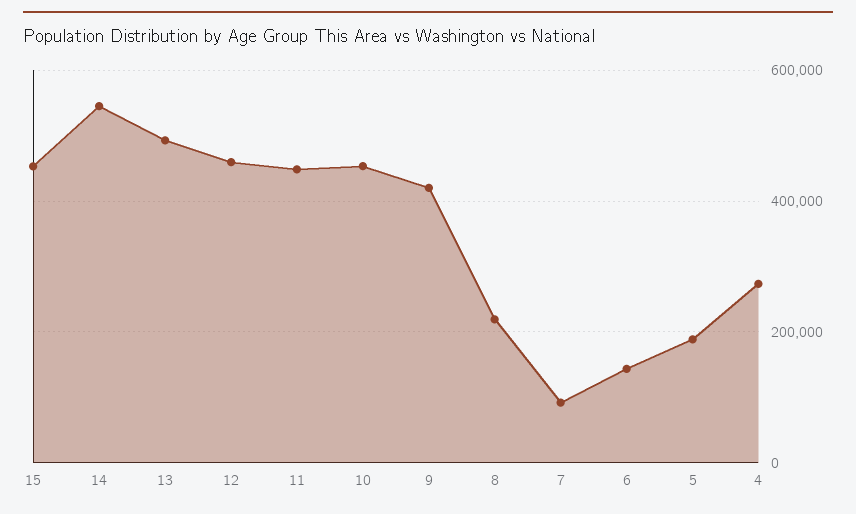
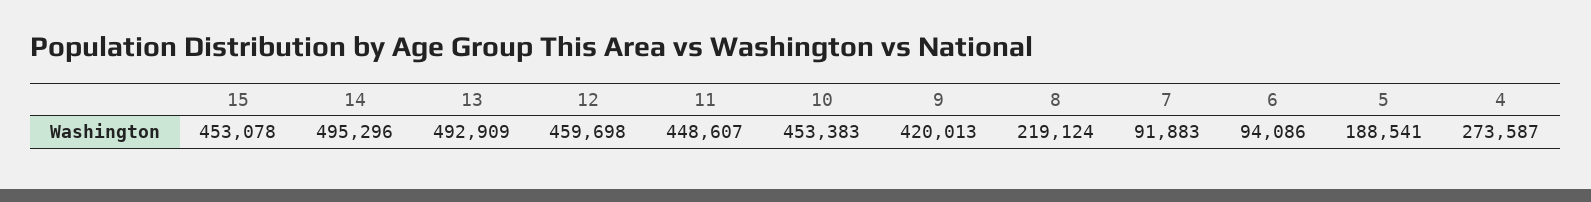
14: 540000 -> 495296
6: 140000 -> 94086

